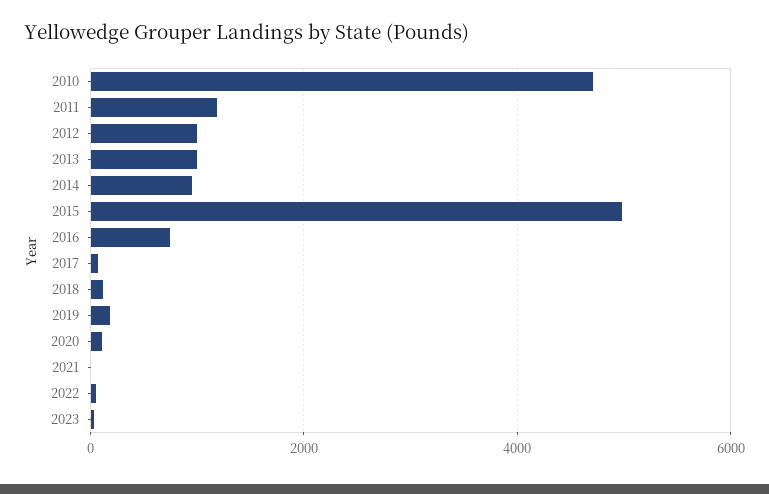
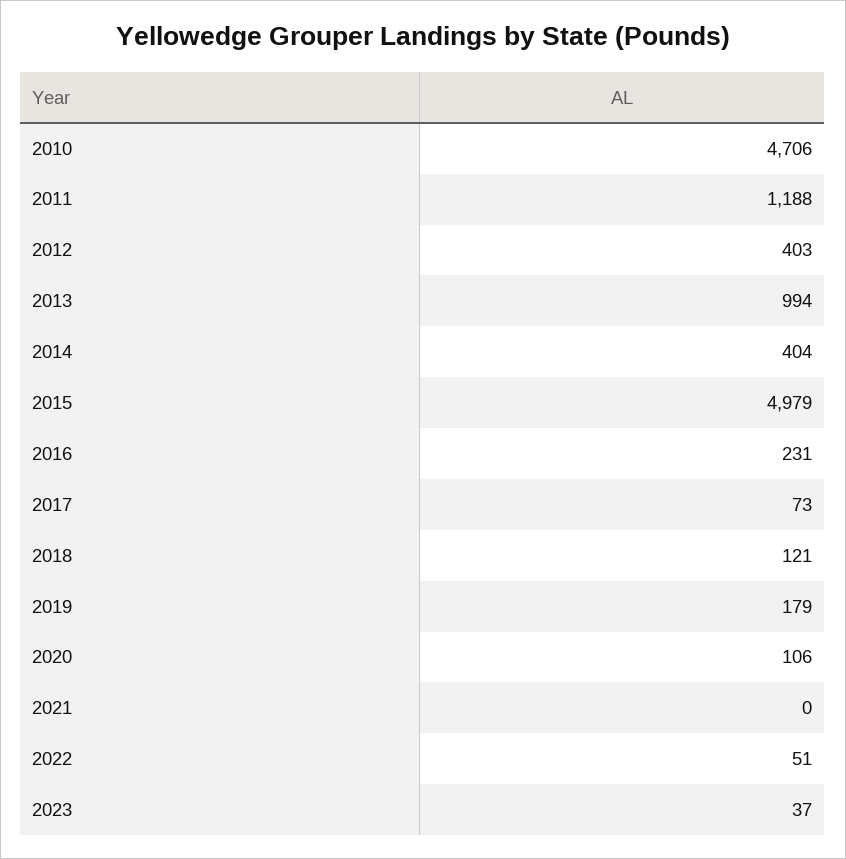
2012: 1000 -> 403
2014: 1000 -> 404
2016: 800 -> 231

